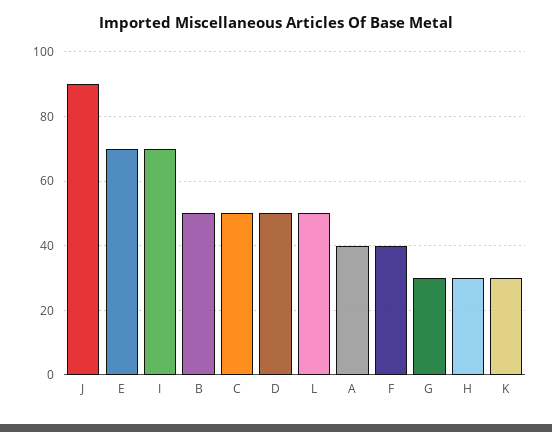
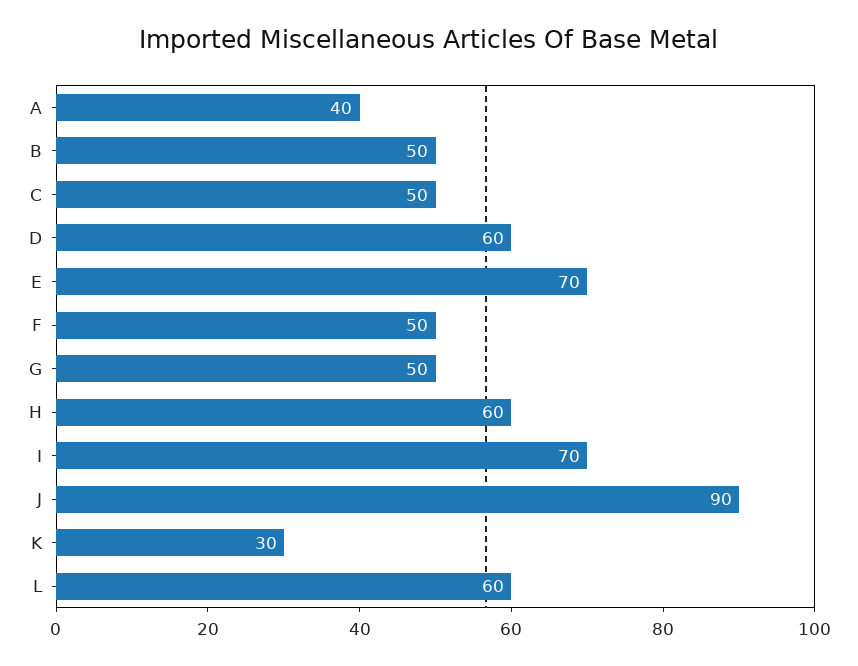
D: 50 -> 60
L: 50 -> 60
F: 40 -> 50
G: 30 -> 50
H: 30 -> 60

